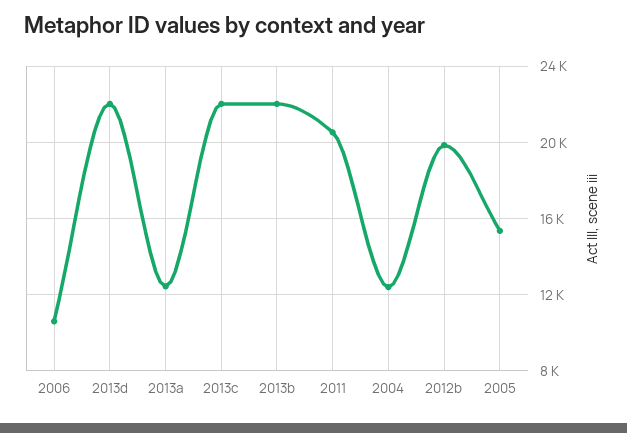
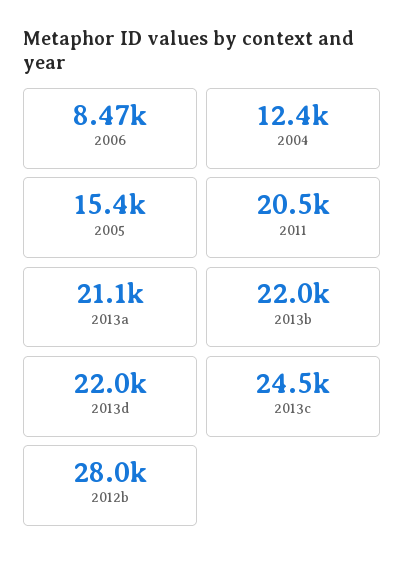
2006: 10500 -> 8470
2013a: 12500 -> 21100
2013c: 22000 -> 24500
2012b: 20000 -> 28000

